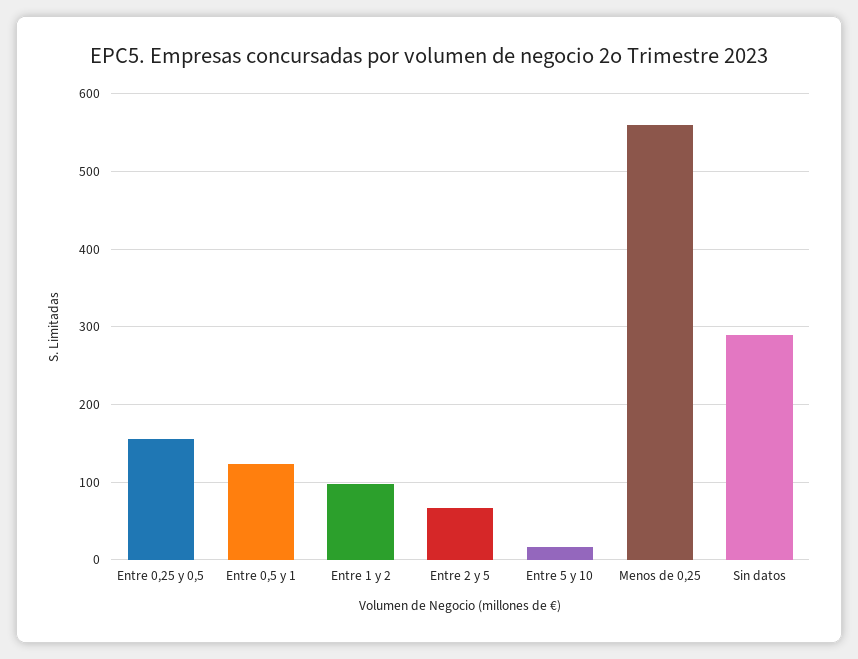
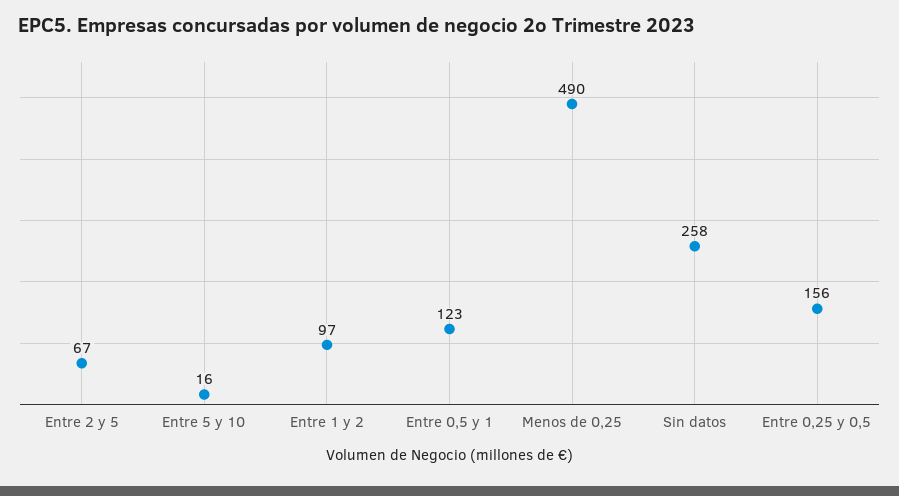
Menos de 0,25: 560 -> 490
Sin datos: 290 -> 258

